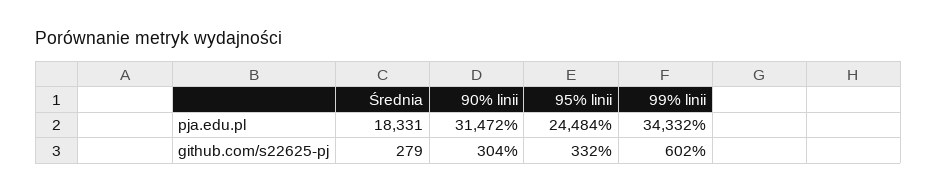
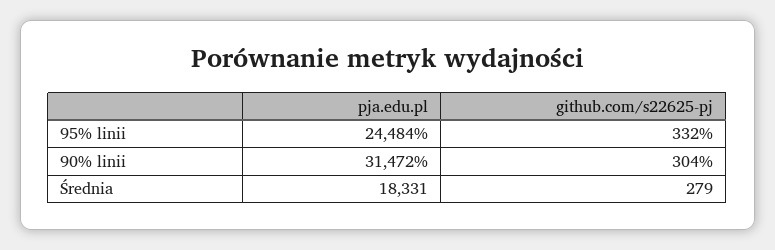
99% linii, pja.edu.pl: 34332 -> none
99% linii, github.com/s22625-pj: 602 -> none

